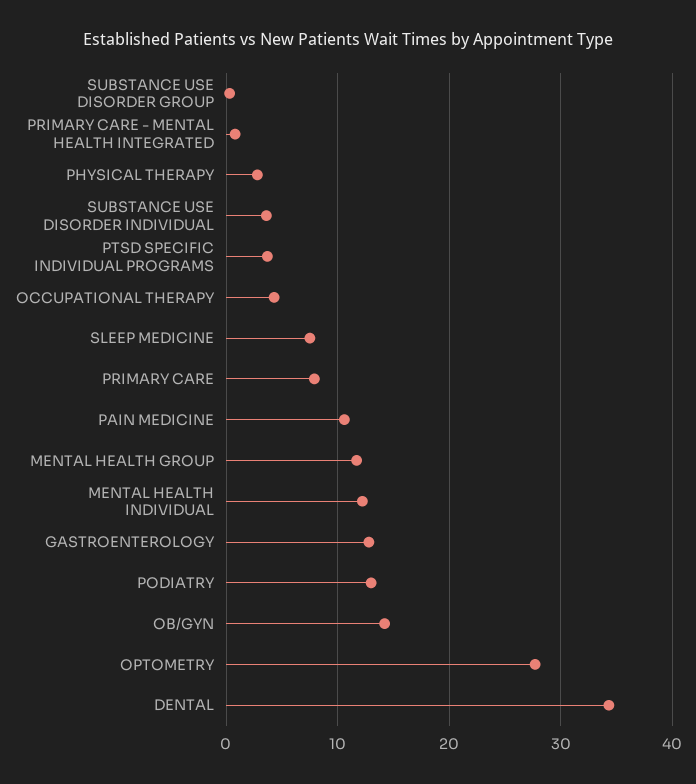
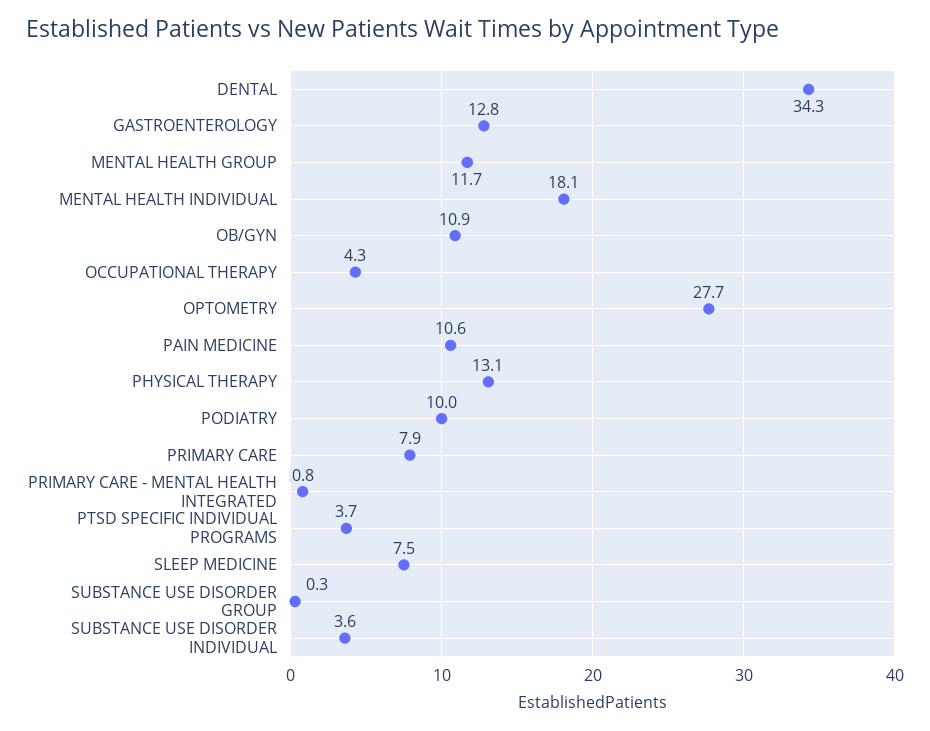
PHYSICAL THERAPY: 3 -> 13.1
MENTAL HEALTH INDIVIDUAL: 12 -> 18.1
PODIATRY: 13 -> 10
OB/GYN: 14 -> 10.9

